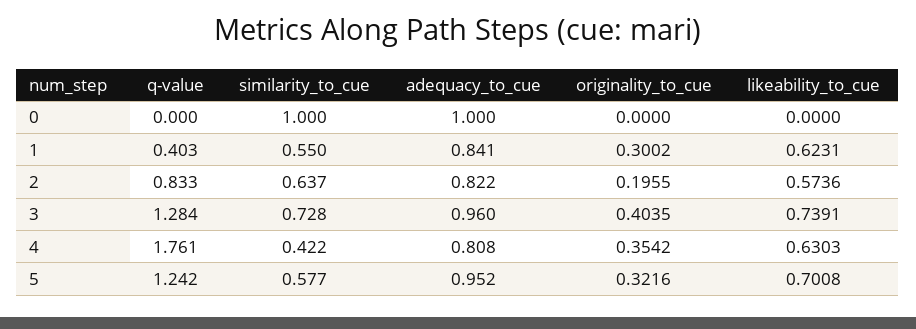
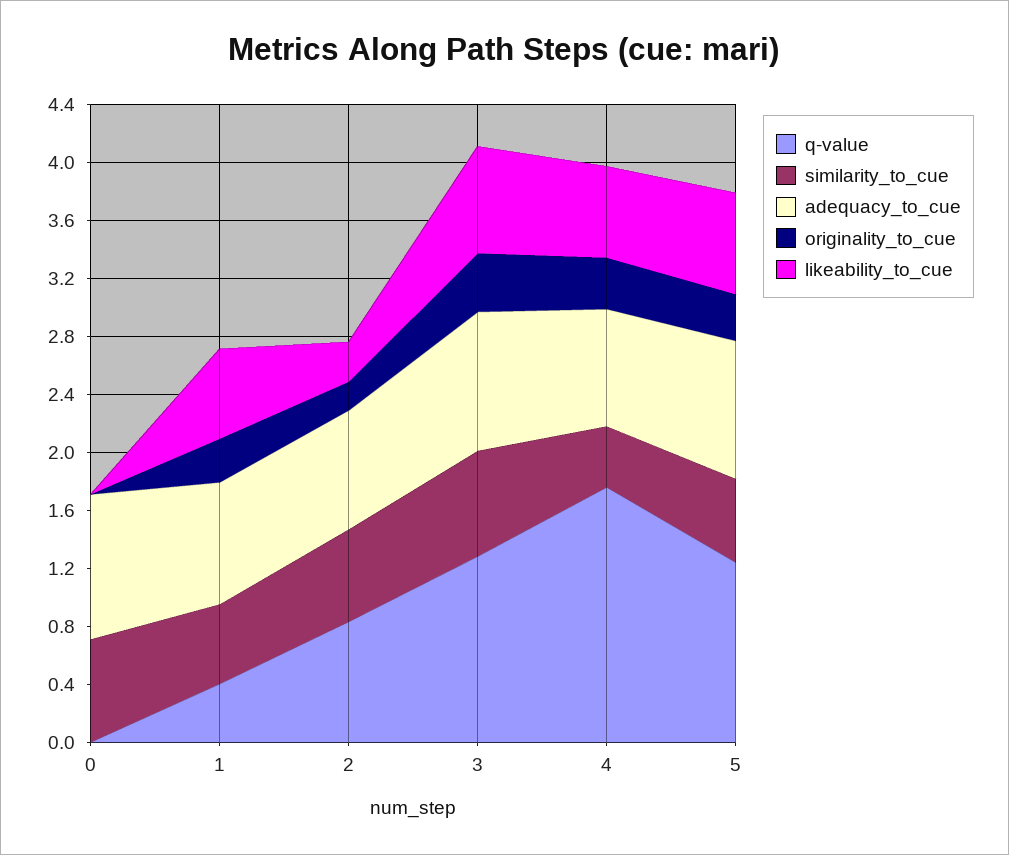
similarity_to_cue, 0: 1 -> 0.7
likeability_to_cue, 2: 0.5736 -> 0.3

